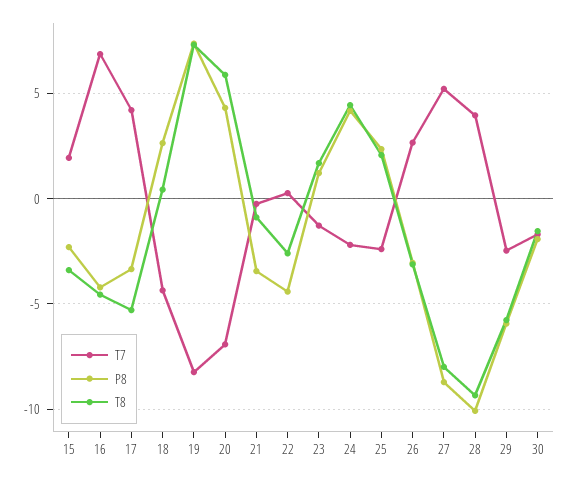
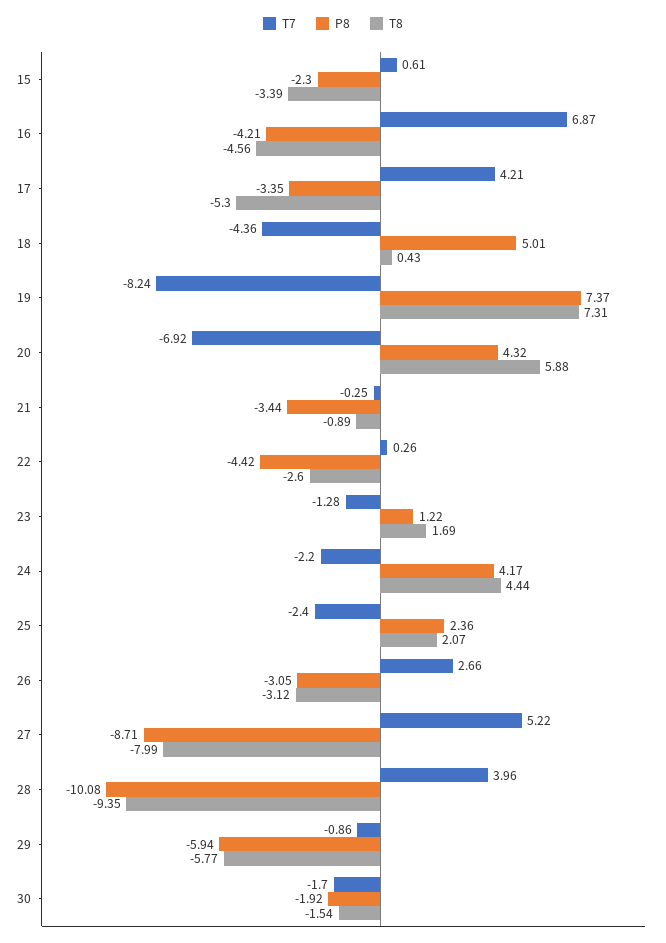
T7, 15: 2 -> 0.61
P8, 18: 2.5 -> 5.01
T7, 29: -2.5 -> -0.86

